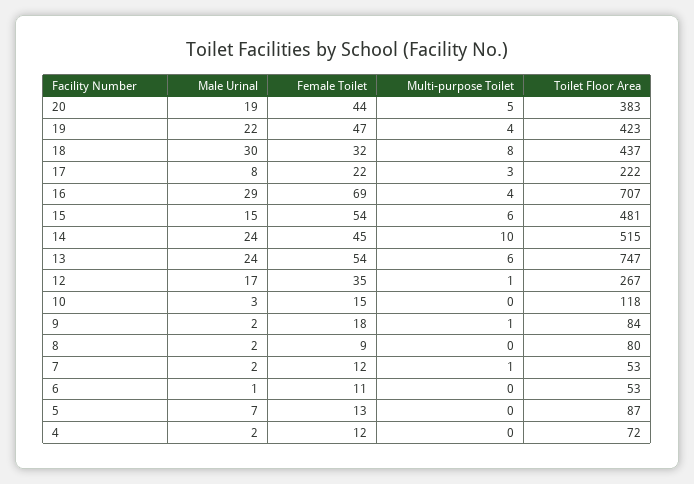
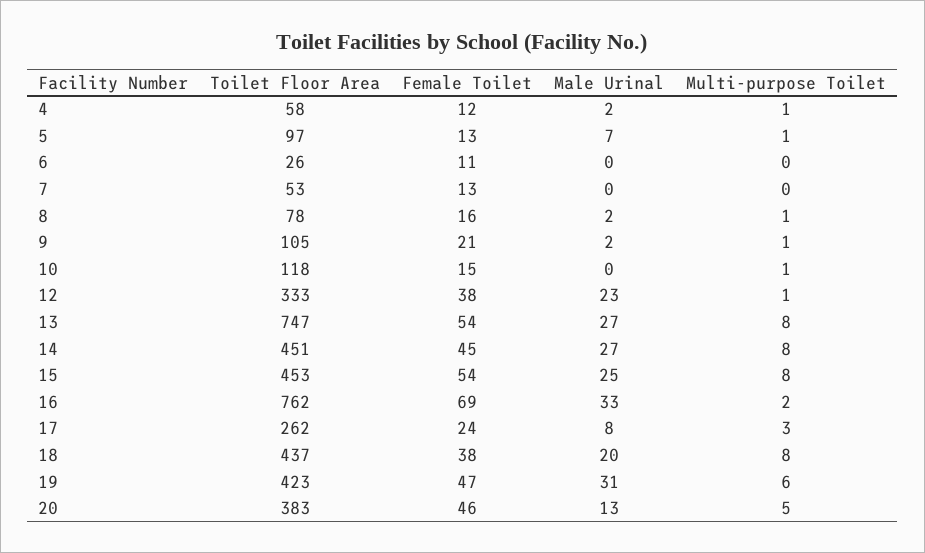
Male Urinal, 20: 19 -> 13
Female Toilet, 20: 44 -> 46
Male Urinal, 19: 22 -> 31
Multi-purpose Toilet, 19: 4 -> 6
Male Urinal, 18: 30 -> 20
Female Toilet, 18: 32 -> 38
Female Toilet, 17: 22 -> 24
Toilet Floor Area, 17: 222 -> 262
Male Urinal, 16: 29 -> 33
Multi-purpose Toilet, 16: 4 -> 2
Toilet Floor Area, 16: 707 -> 762
Male Urinal, 15: 15 -> 25
Multi-purpose Toilet, 15: 6 -> 8
Toilet Floor Area, 15: 481 -> 453
Male Urinal, 14: 24 -> 27
Multi-purpose Toilet, 14: 10 -> 8
Toilet Floor Area, 14: 515 -> 451
Male Urinal, 13: 24 -> 27
Multi-purpose Toilet, 13: 6 -> 8
Male Urinal, 12: 17 -> 23
Female Toilet, 12: 35 -> 38
Toilet Floor Area, 12: 267 -> 333
Male Urinal, 10: 3 -> 0
Multi-purpose Toilet, 10: 0 -> 1
Female Toilet, 9: 18 -> 21
Toilet Floor Area, 9: 84 -> 105
Female Toilet, 8: 9 -> 16
Multi-purpose Toilet, 8: 0 -> 1
Toilet Floor Area, 8: 80 -> 78
Male Urinal, 7: 2 -> 0
Female Toilet, 7: 12 -> 13
Multi-purpose Toilet, 7: 1 -> 0
Male Urinal, 6: 1 -> 0
Toilet Floor Area, 6: 53 -> 26
Multi-purpose Toilet, 5: 0 -> 1
Toilet Floor Area, 5: 87 -> 97
Multi-purpose Toilet, 4: 0 -> 1
Toilet Floor Area, 4: 72 -> 58

